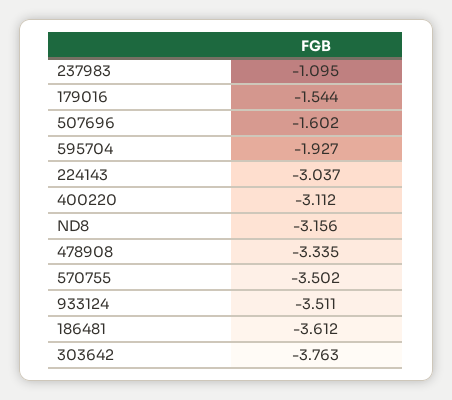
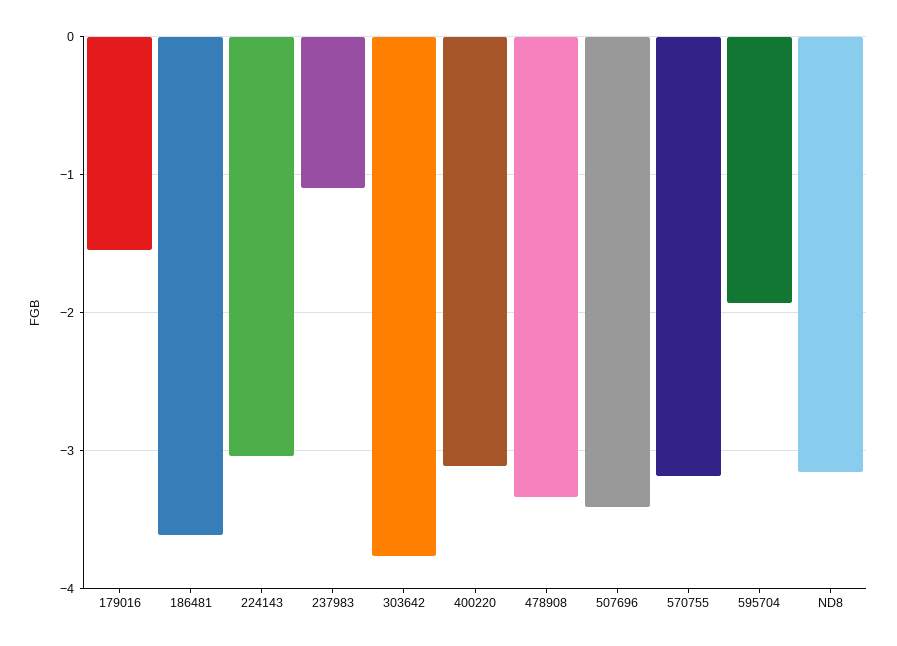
507696: -1.602 -> -3.4
570755: -3.502 -> -3.2
933124: -3.511 -> none

